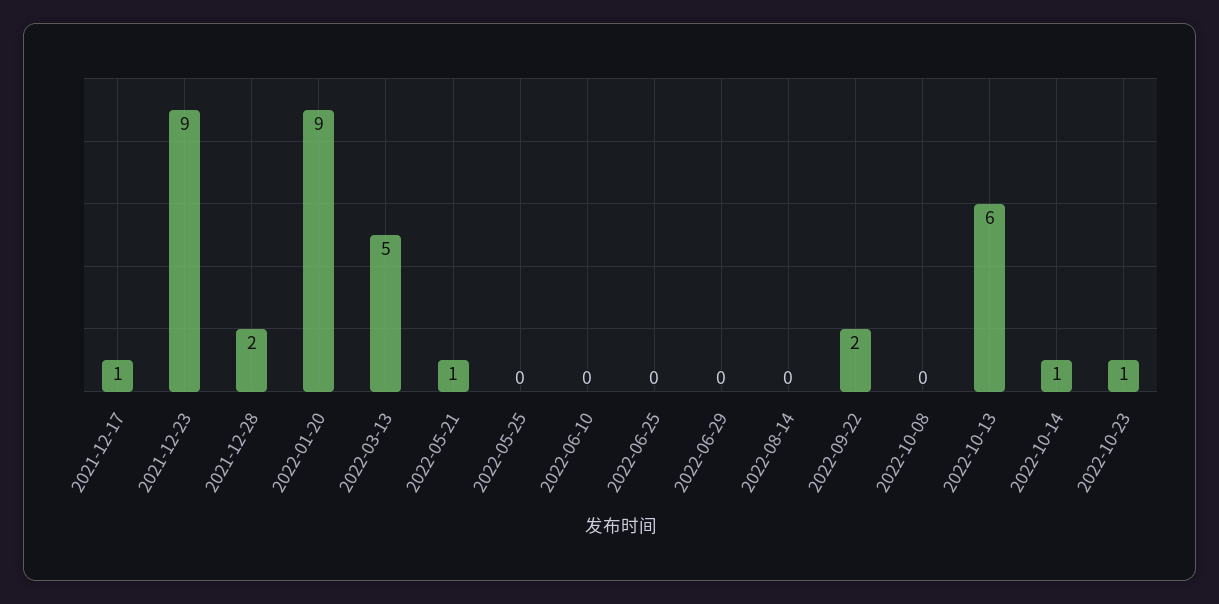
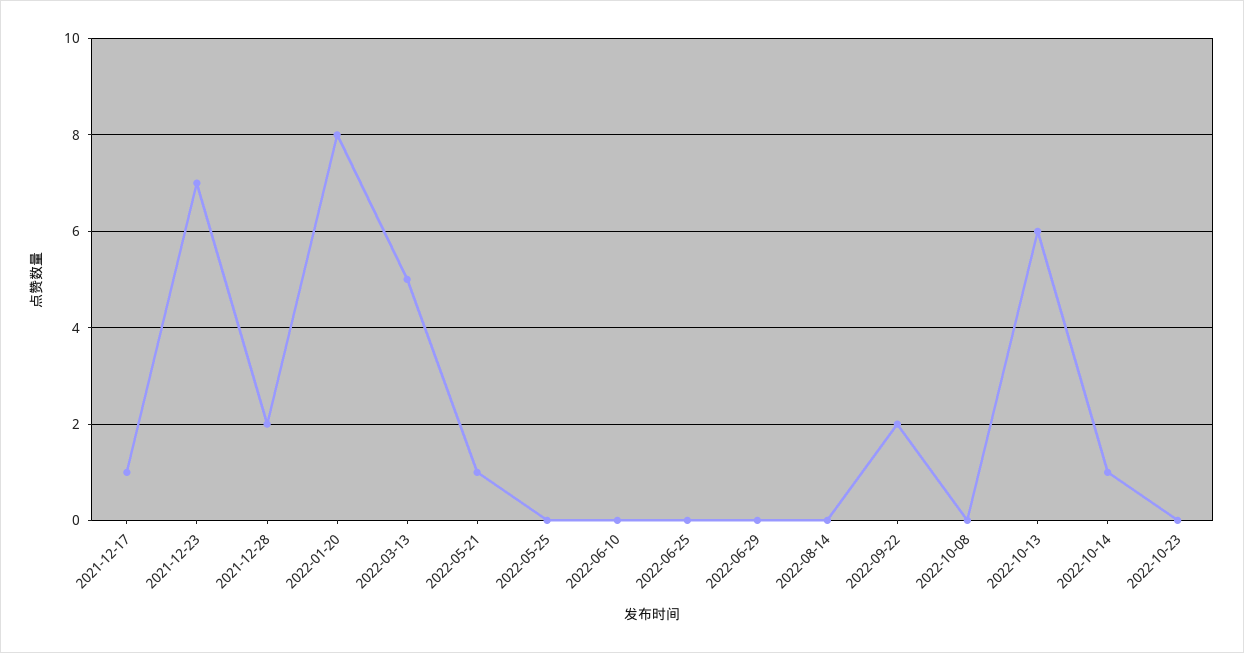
2021-12-23: 9 -> 7
2022-01-20: 9 -> 8
2022-10-23: 1 -> 0

